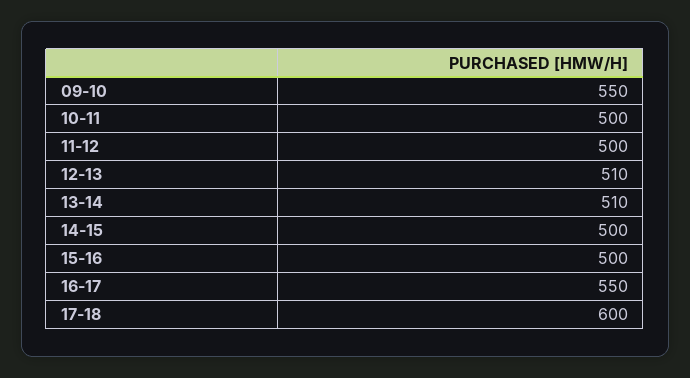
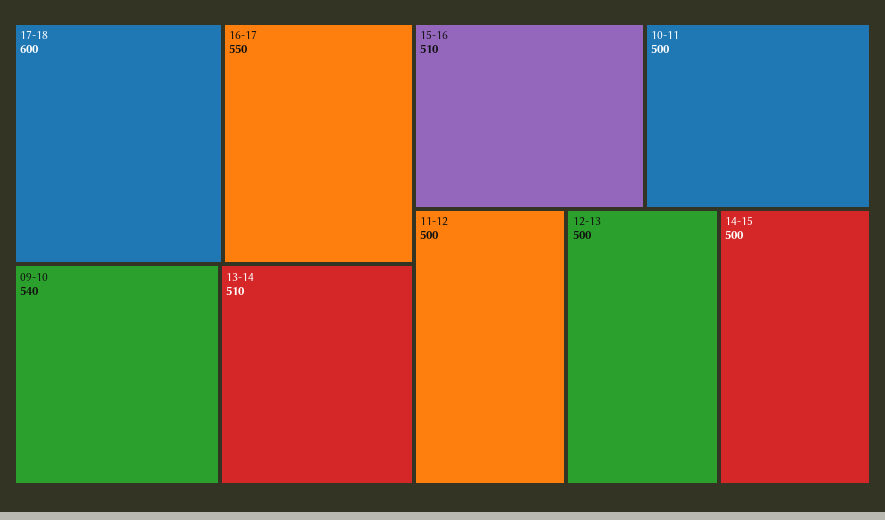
09-10: 550 -> 540
12-13: 510 -> 500
15-16: 500 -> 510

